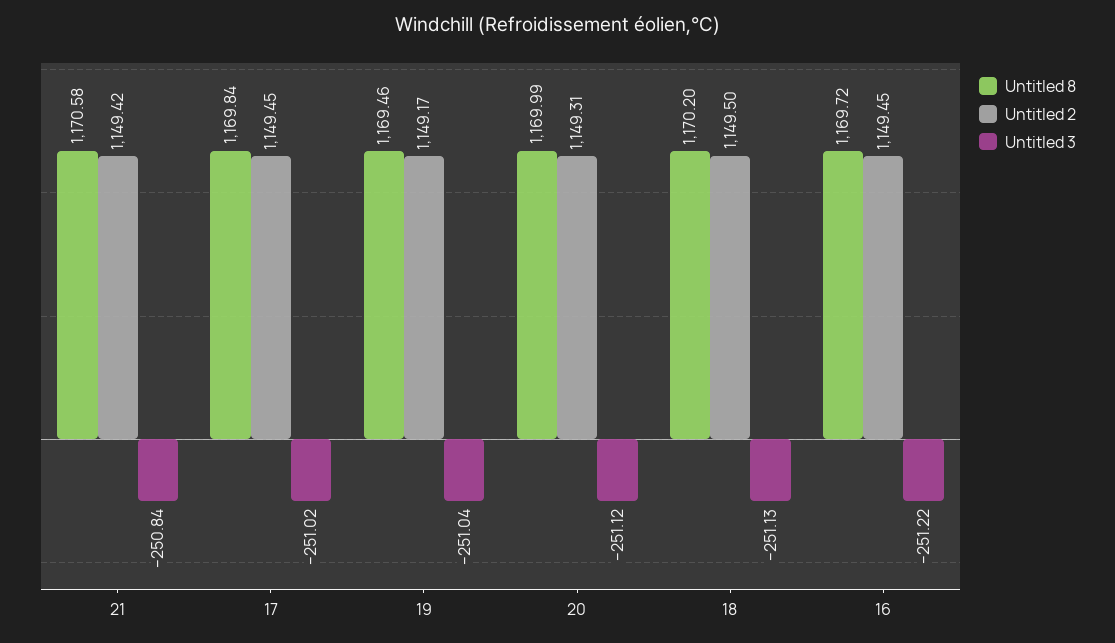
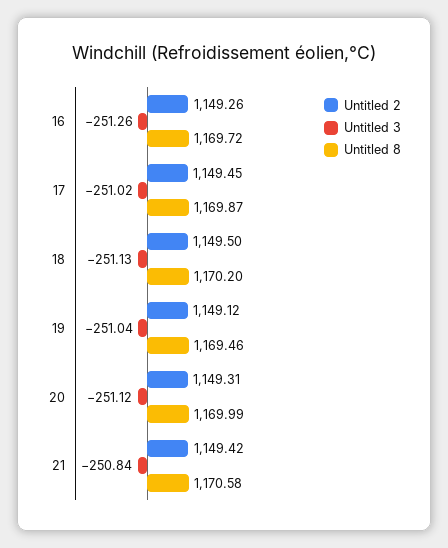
Untitled 8, 17: 1169.84 -> 1169.87
Untitled 2, 19: 1149.17 -> 1149.12
Untitled 2, 16: 1149.45 -> 1149.26
Untitled 3, 16: -251.22 -> -251.26

